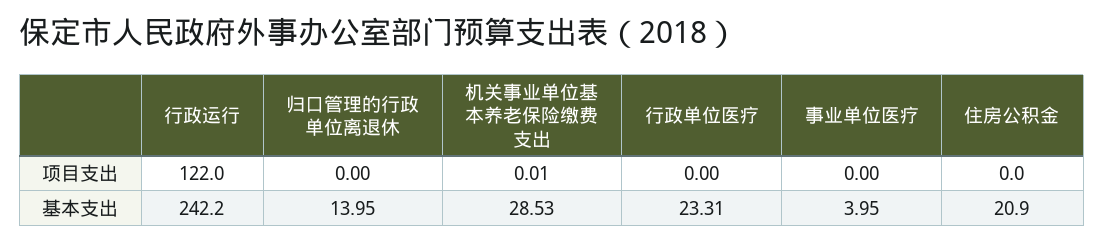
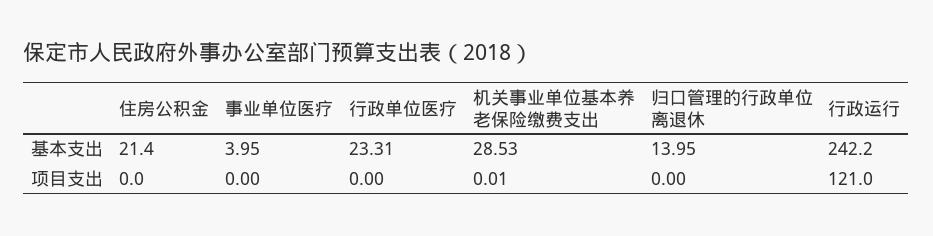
行政运行, 项目支出: 122 -> 121
住房公积金, 基本支出: 20.9 -> 21.4

